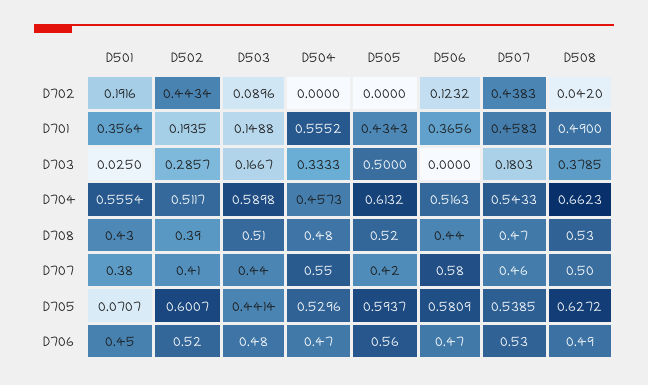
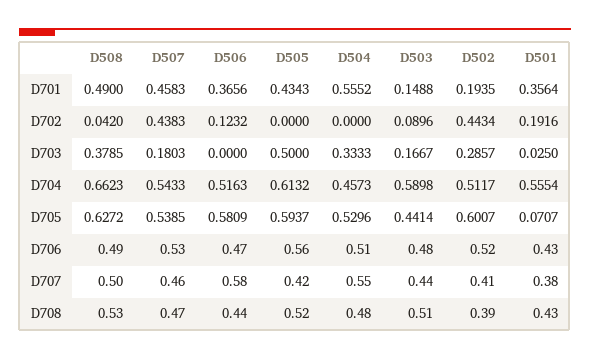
D501, D706: 0.45 -> 0.43
D504, D706: 0.47 -> 0.51

